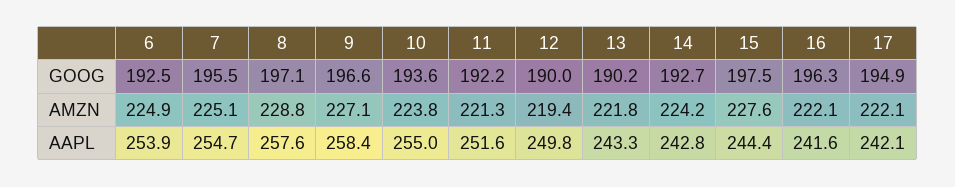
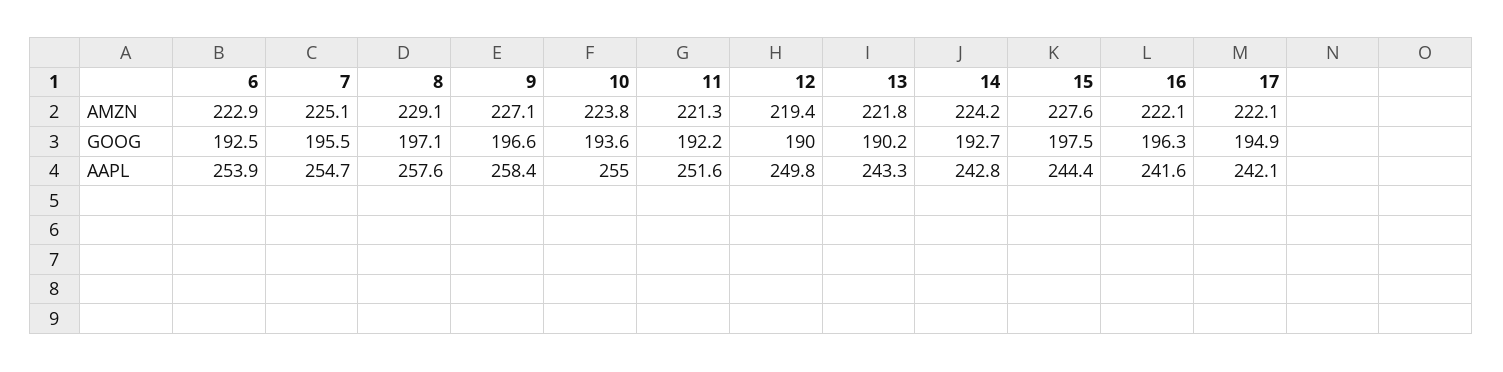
6, AMZN: 224.9 -> 222.9
8, AMZN: 228.8 -> 229.1

